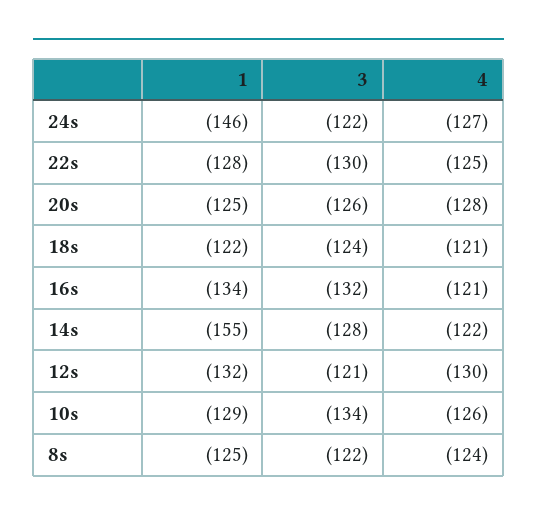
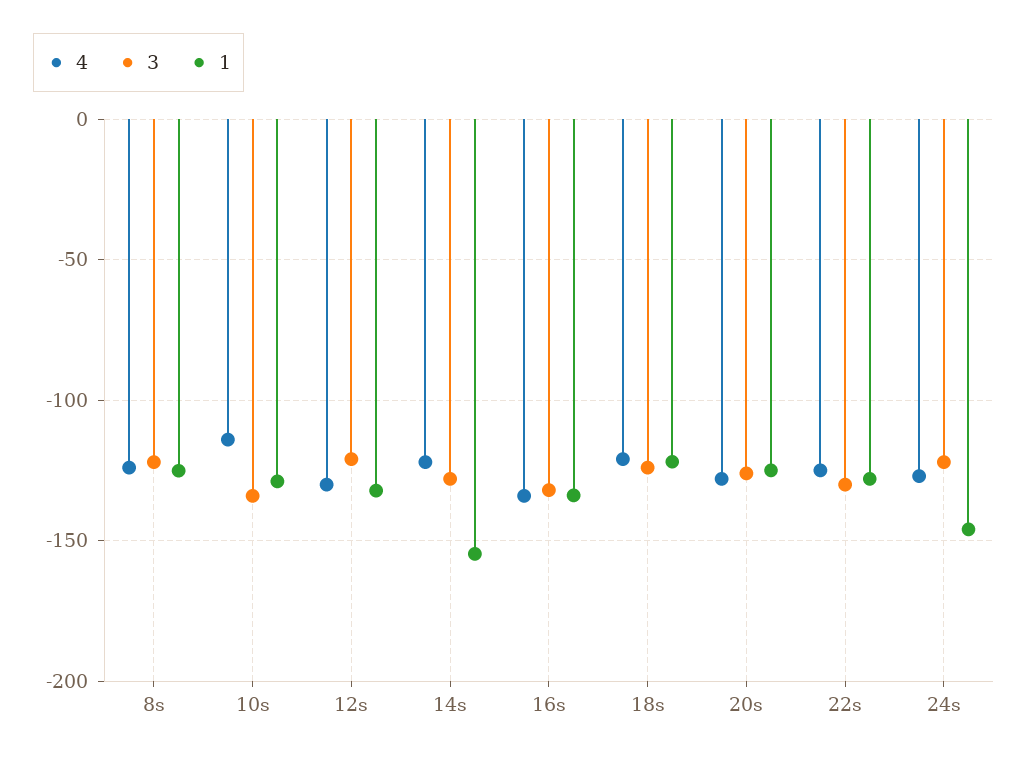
4, 16s: -121 -> -135
4, 10s: -126 -> -115

